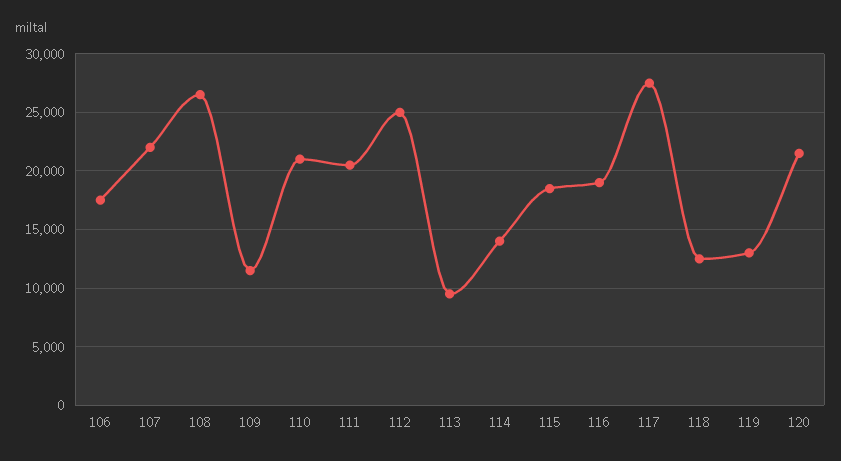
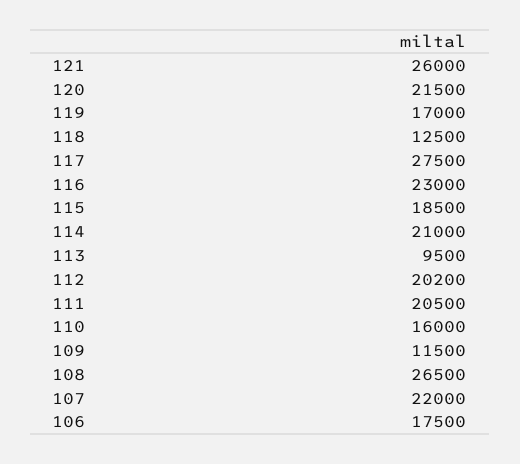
110: 21000 -> 16000
112: 25000 -> 20200
114: 14000 -> 21000
116: 19000 -> 23000
119: 13000 -> 17000
121: none -> 26000

